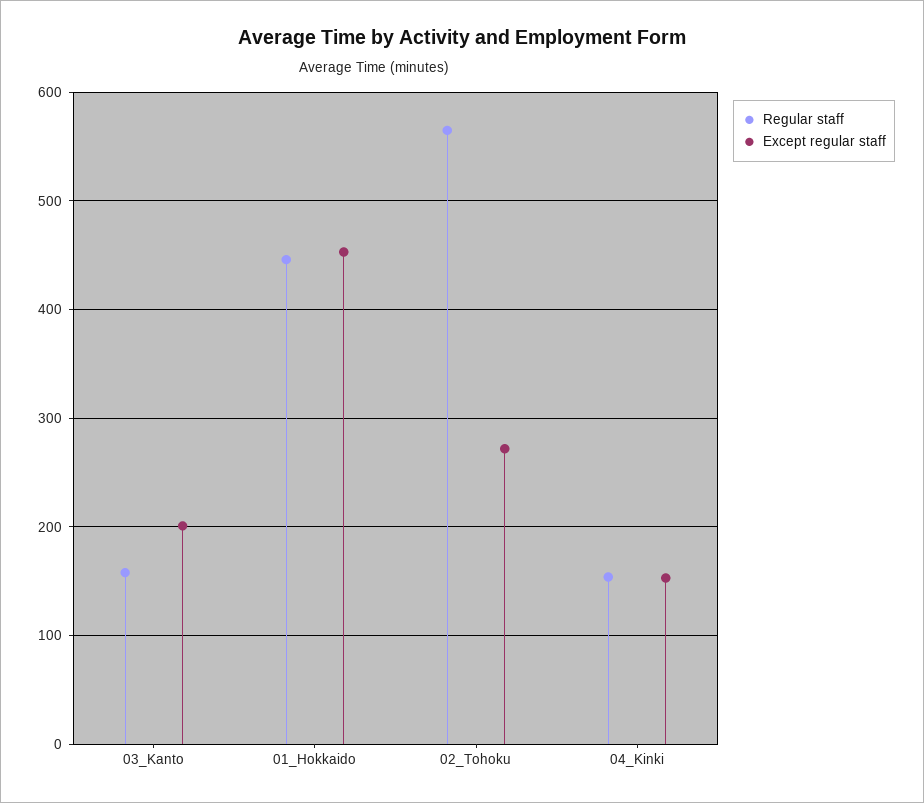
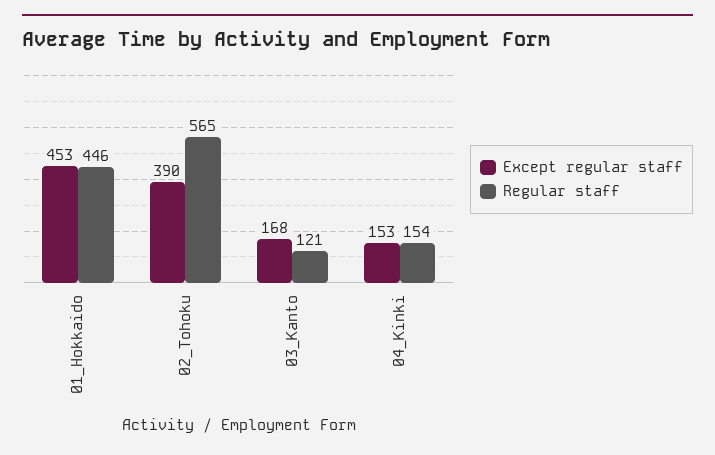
Regular staff, 03_Kanto: 160 -> 121
Except regular staff, 03_Kanto: 200 -> 168
Except regular staff, 02_Tohoku: 270 -> 390

